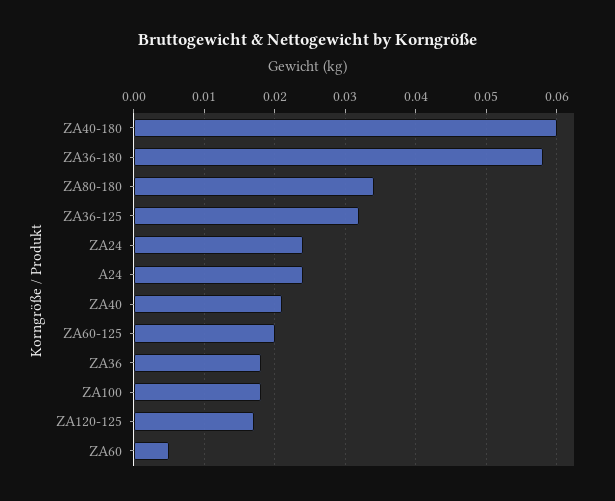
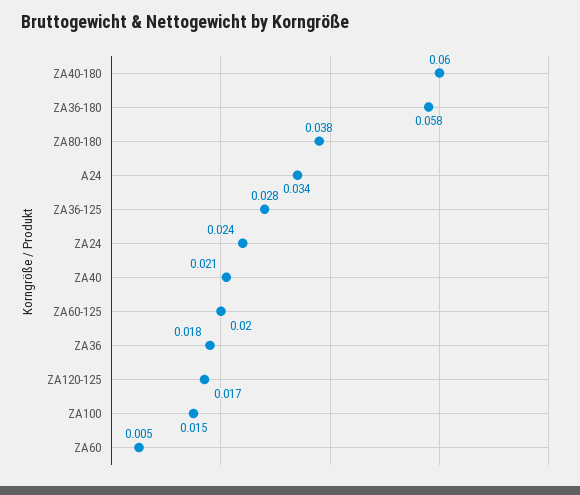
ZA80-180: 0.034 -> 0.038
ZA36-125: 0.032 -> 0.028
A24: 0.024 -> 0.034
ZA100: 0.018 -> 0.015

